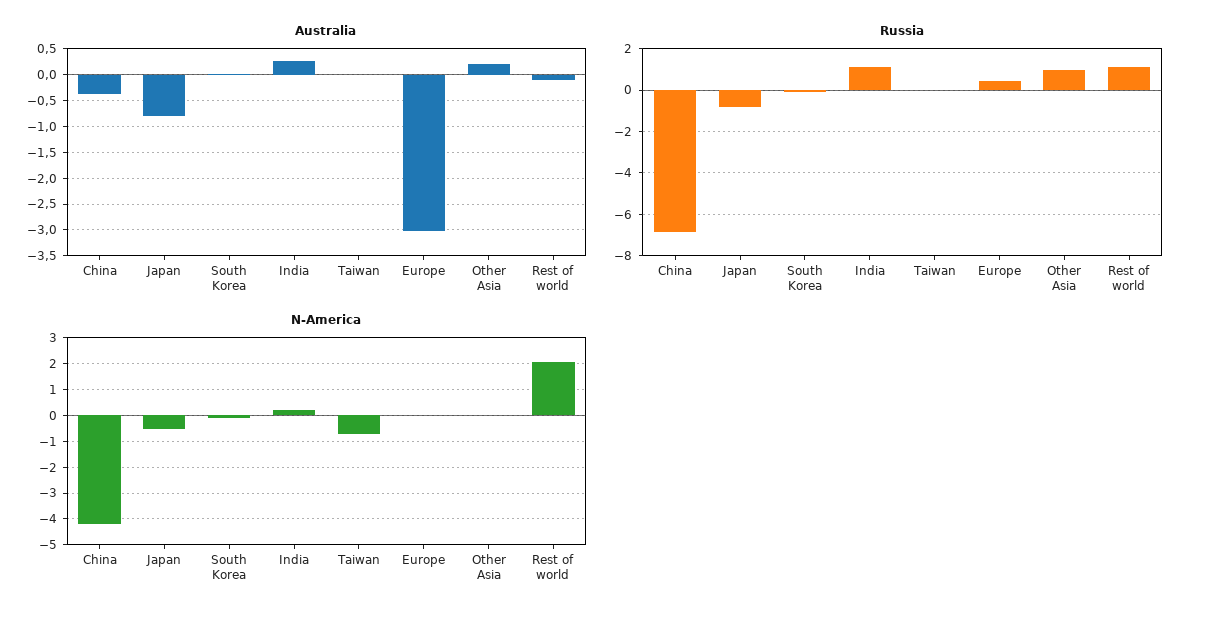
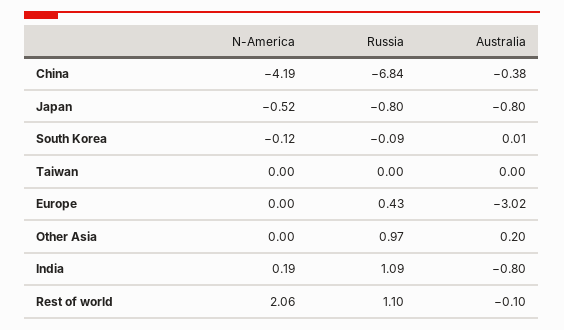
Australia, India: 0.25 -> -0.8
N-America, Taiwan: -0.75 -> 0

